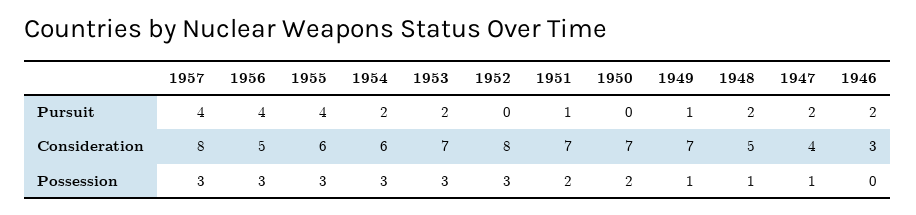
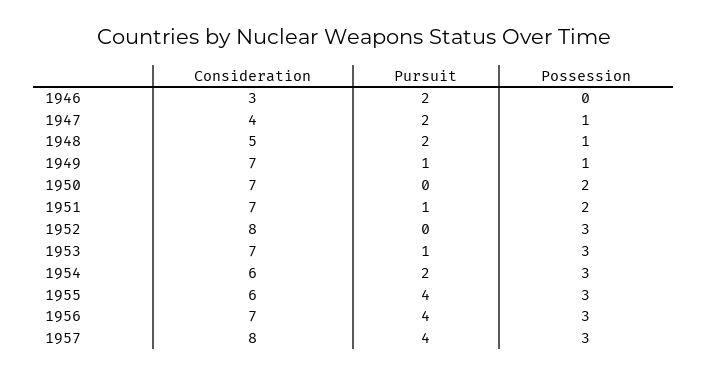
1953, Pursuit: 2 -> 1
1956, Consideration: 5 -> 7

